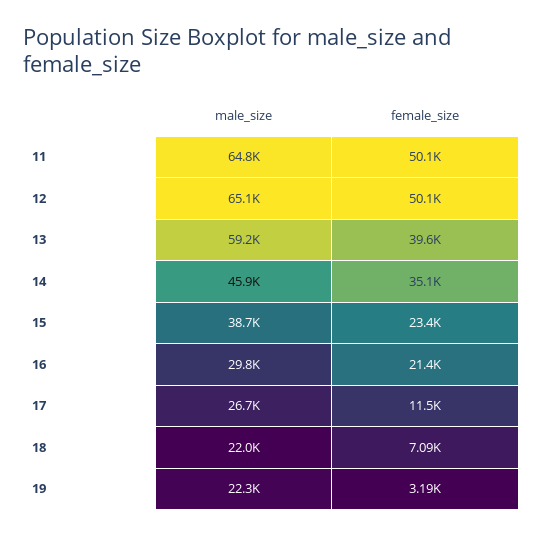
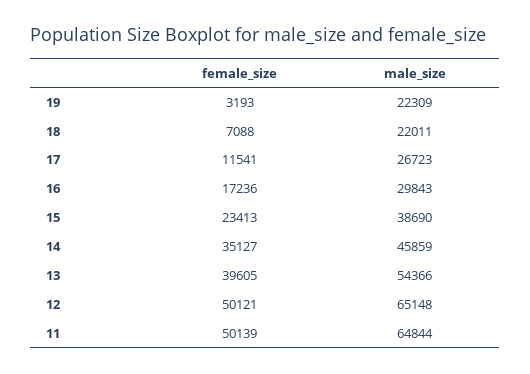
male_size, 13: 59200 -> 54366
female_size, 16: 21400 -> 17236

